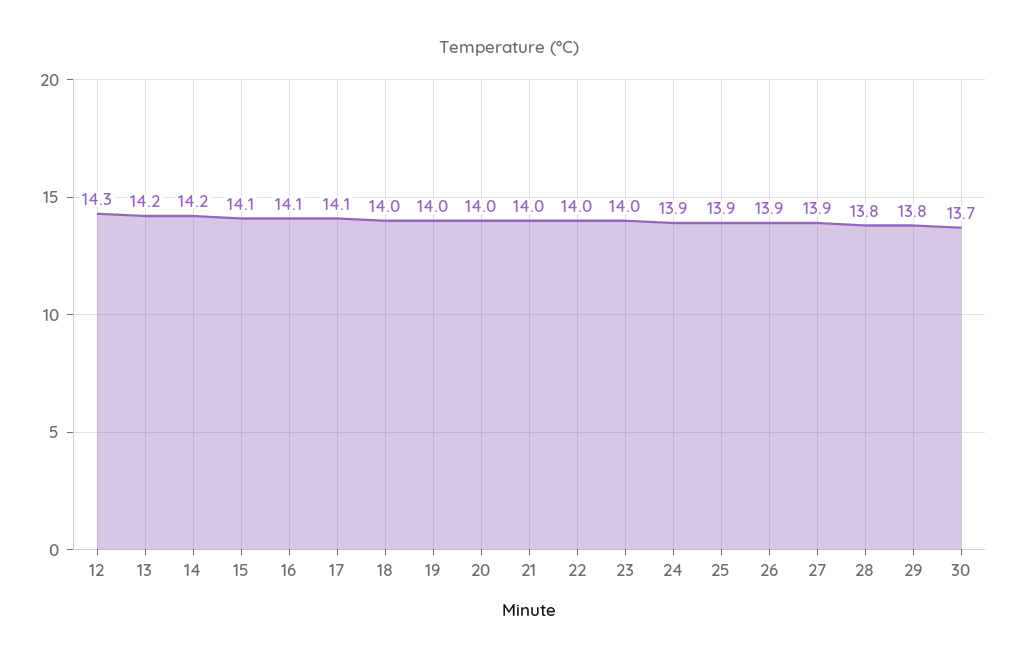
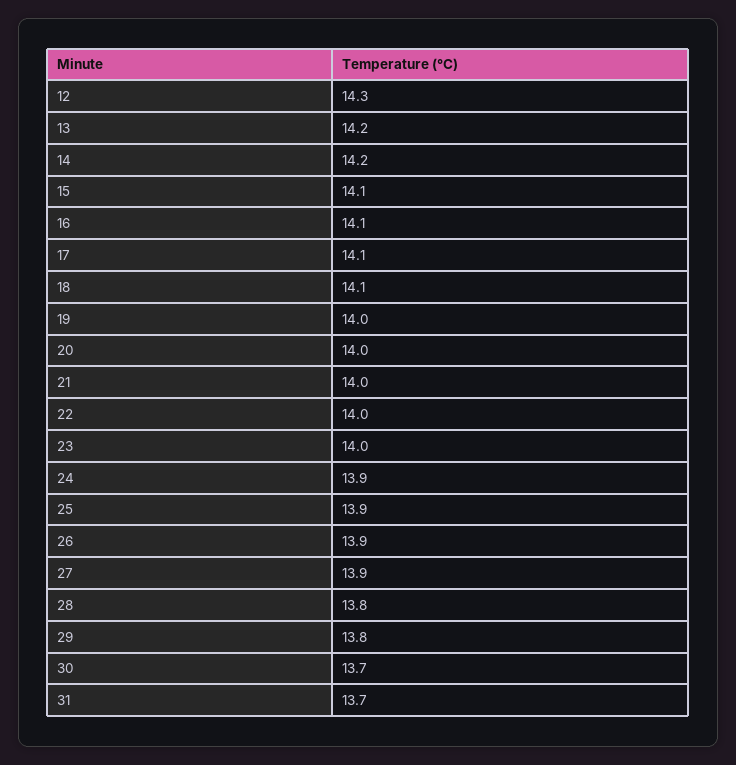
18: 14 -> 14.1
31: none -> 13.7

